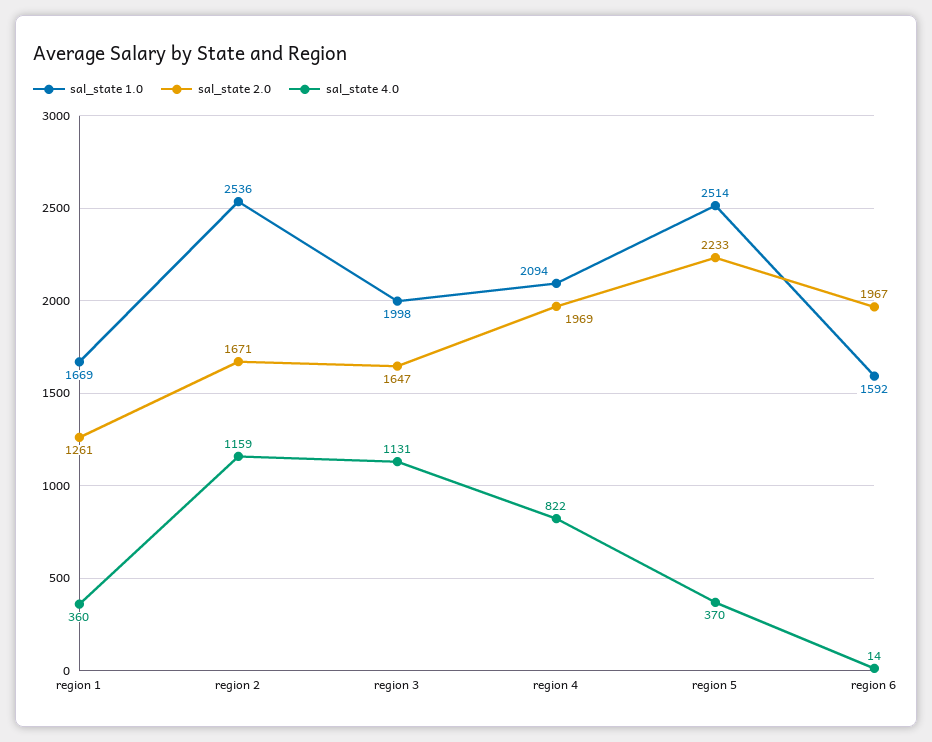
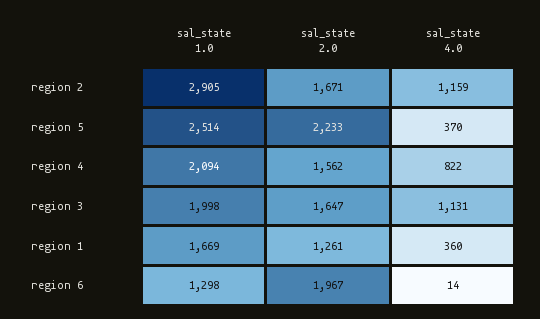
sal_state 1.0, region 2: 2536 -> 2905
sal_state 2.0, region 4: 1969 -> 1562
sal_state 1.0, region 6: 1592 -> 1298

